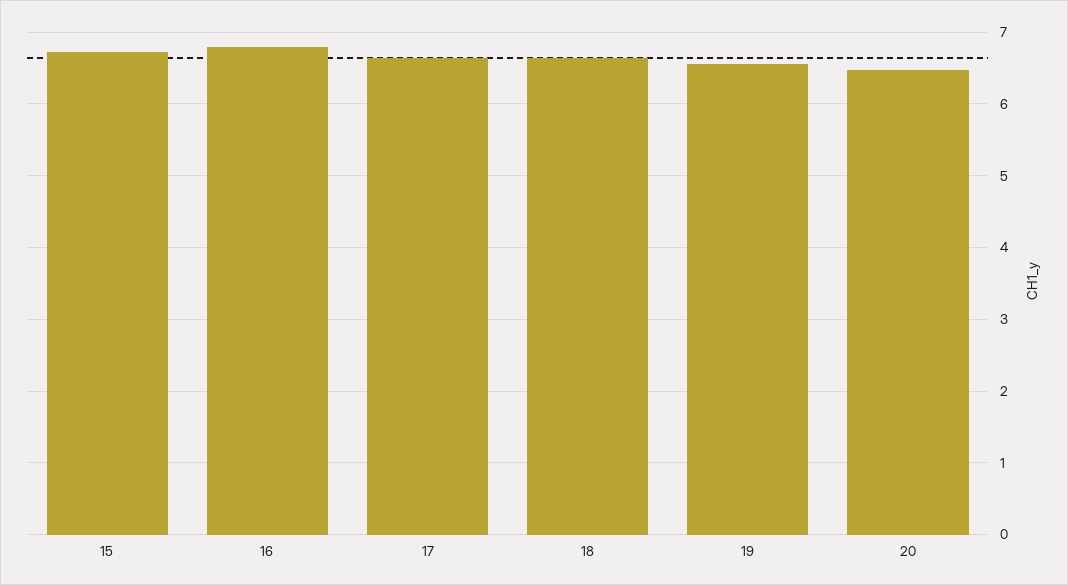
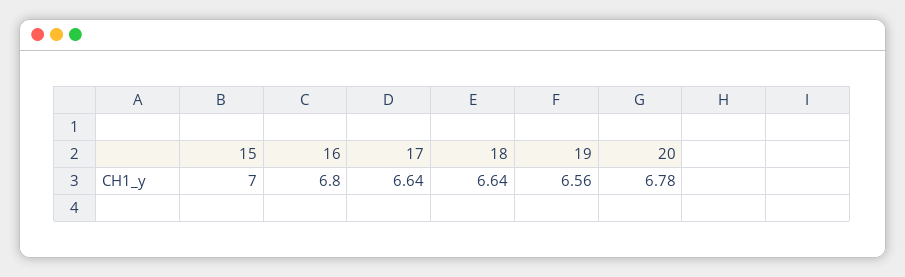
15: 6.7 -> 7
20: 6.5 -> 6.78

